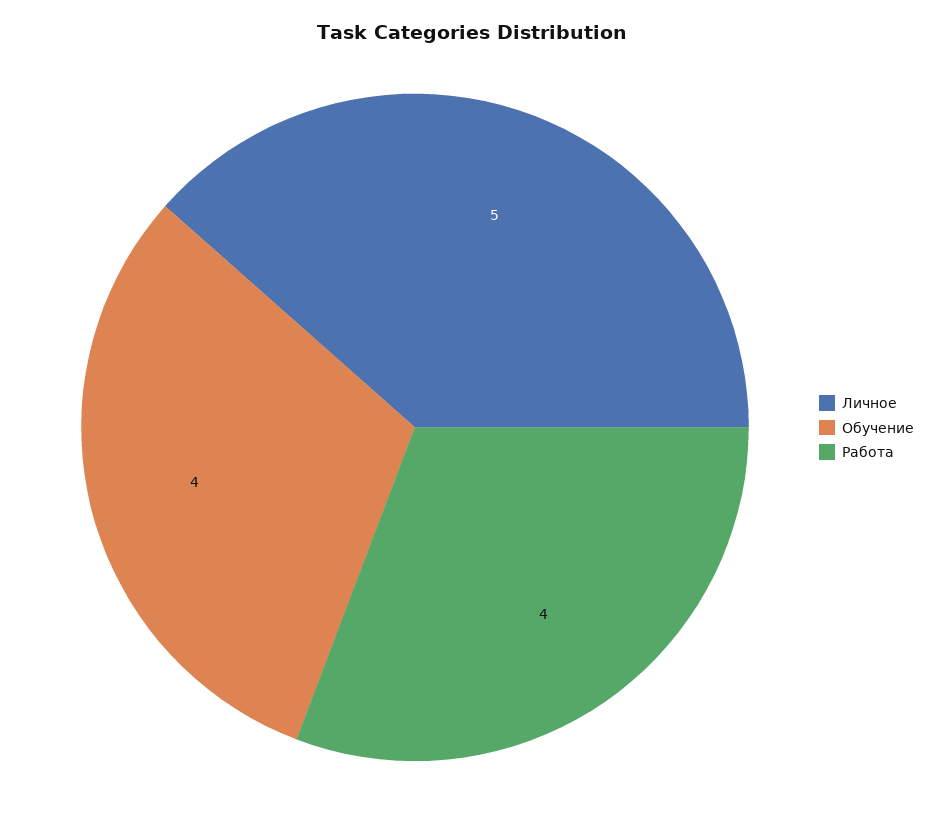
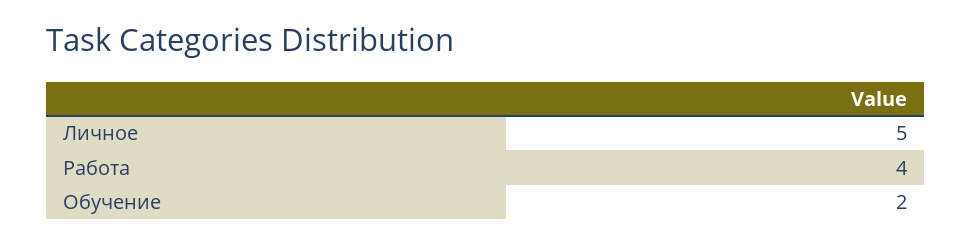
Обучение: 4 -> 2

